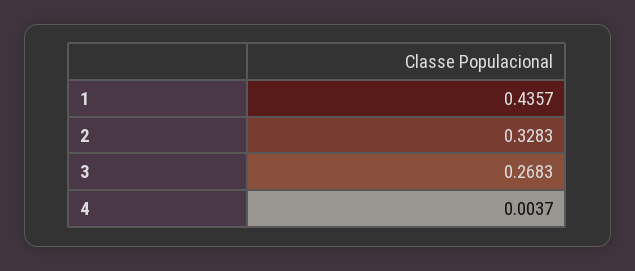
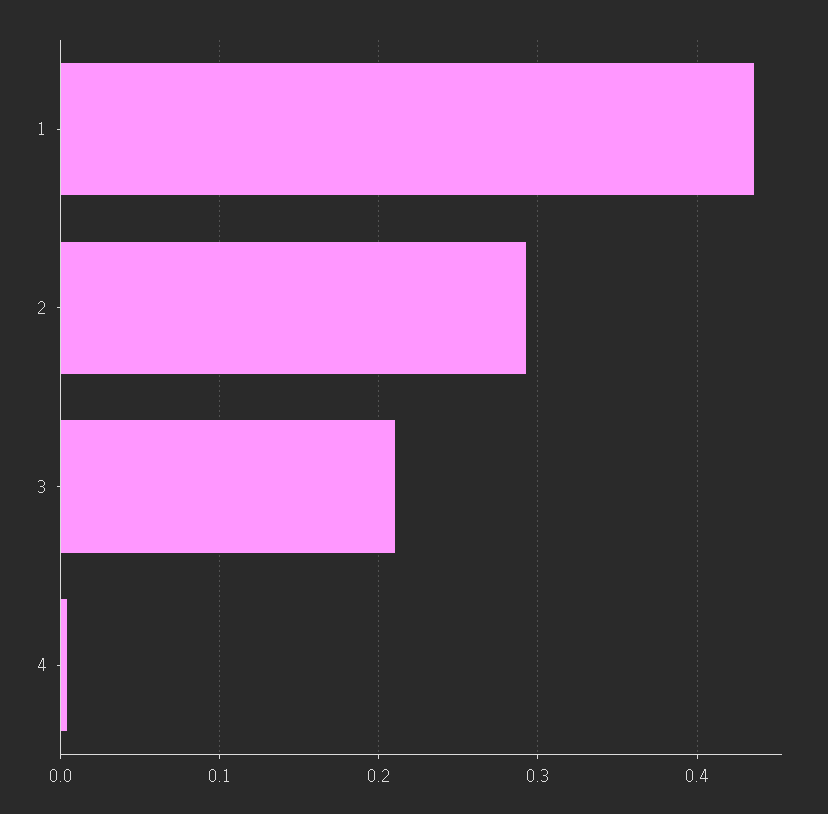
2: 0.3283 -> 0.29
3: 0.2683 -> 0.21

